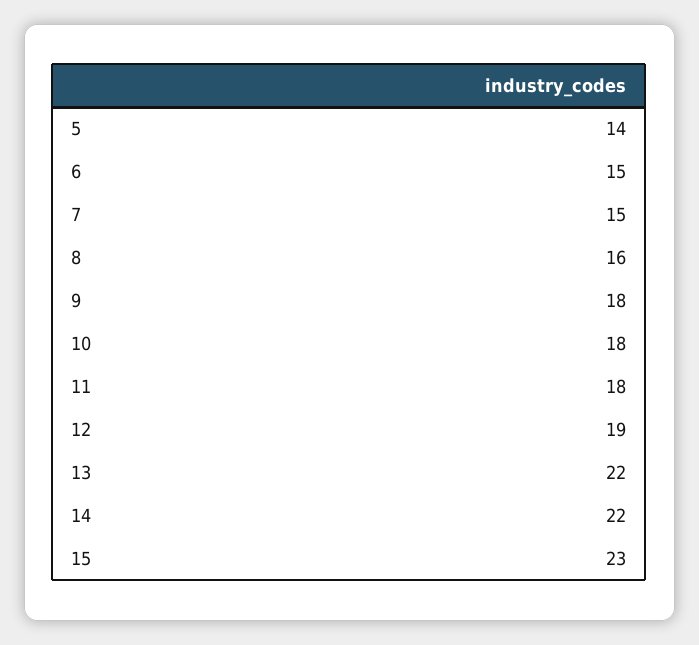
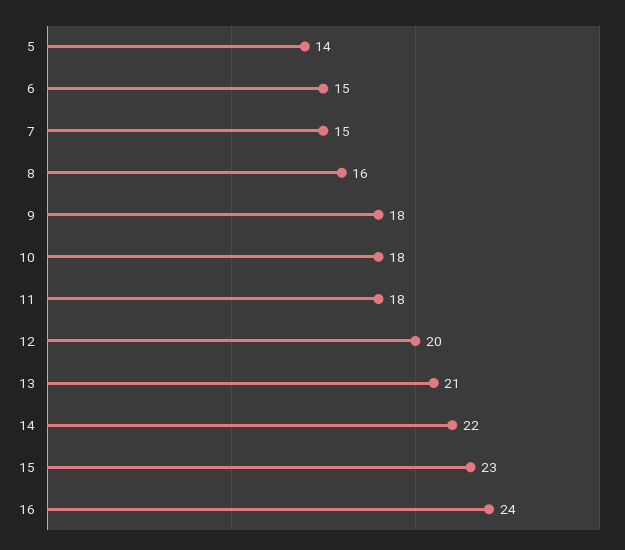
12: 19 -> 20
13: 22 -> 21
16: none -> 24

